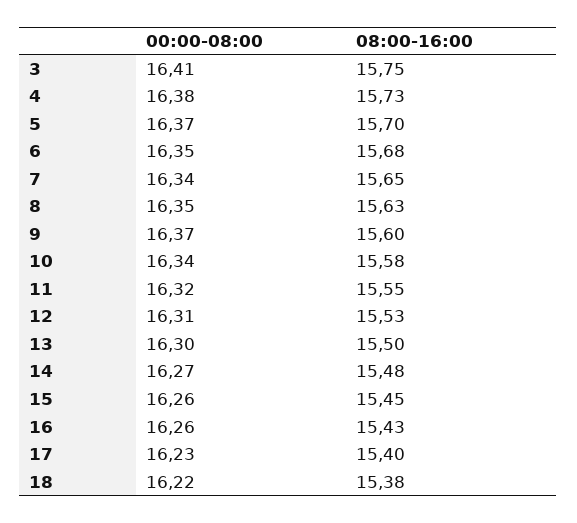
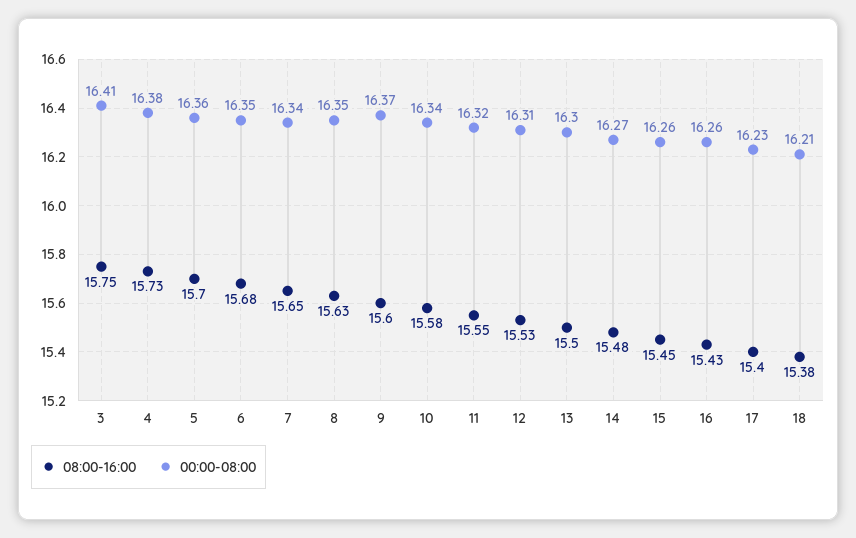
00:00-08:00, 5: 16.37 -> 16.36
00:00-08:00, 18: 16.22 -> 16.21

